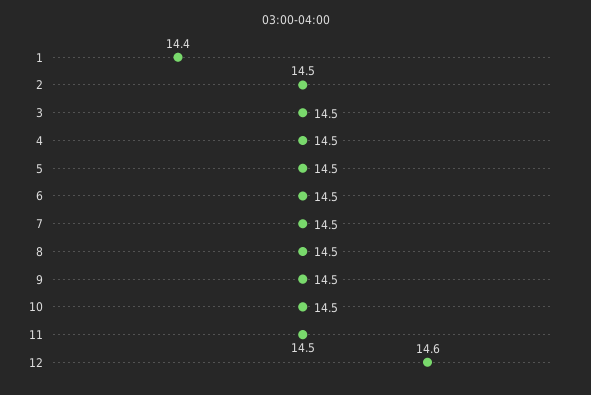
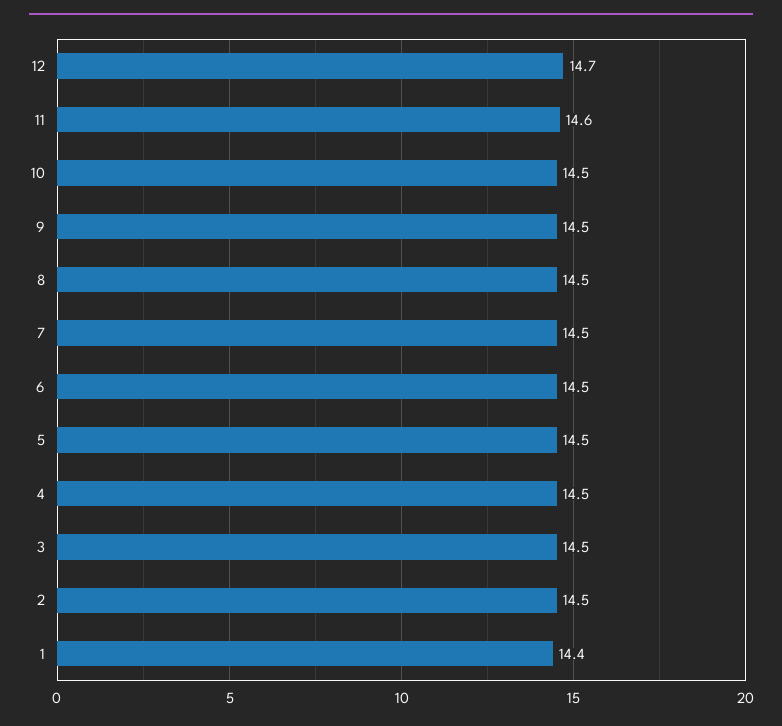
11: 14.5 -> 14.6
12: 14.6 -> 14.7

